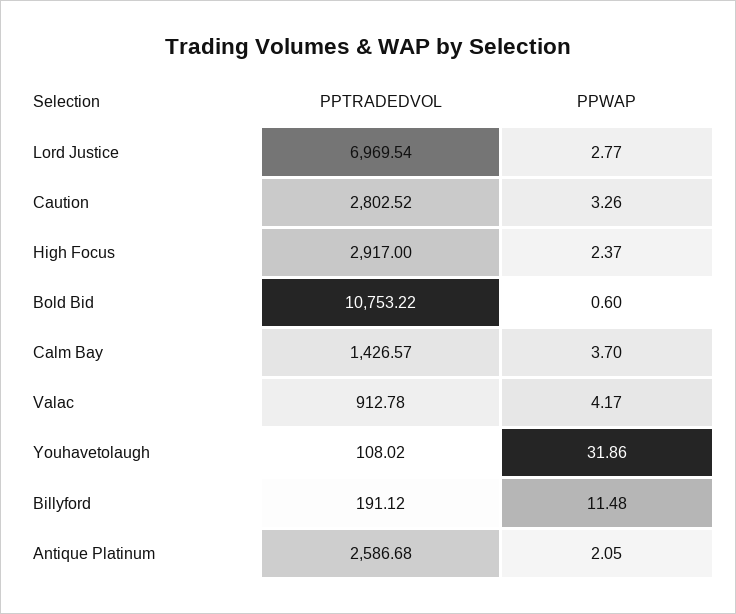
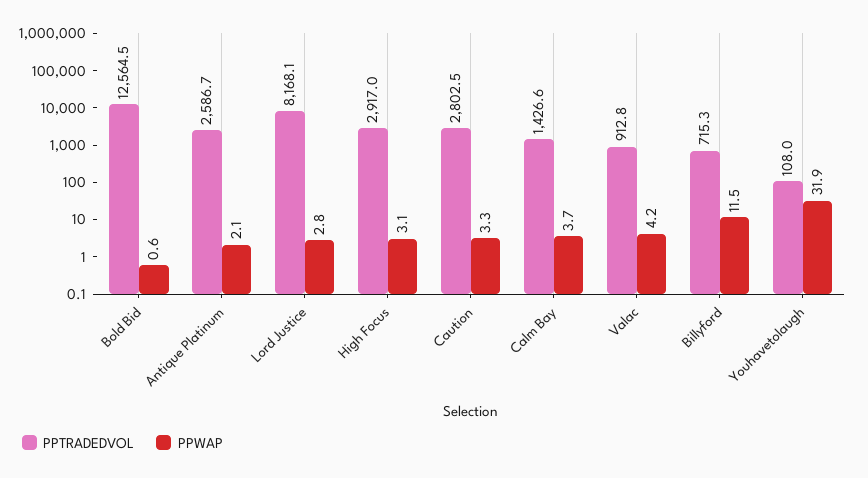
PPTRADEDVOL, Lord Justice: 6969.54 -> 8168.1
PPWAP, High Focus: 2.37 -> 3.1
PPTRADEDVOL, Bold Bid: 10753.22 -> 12564.5
PPTRADEDVOL, Billyford: 191.12 -> 715.3

